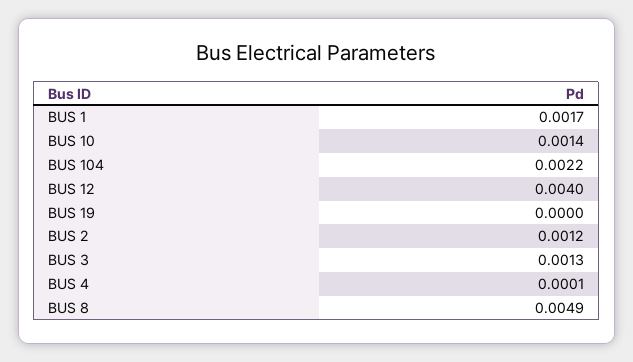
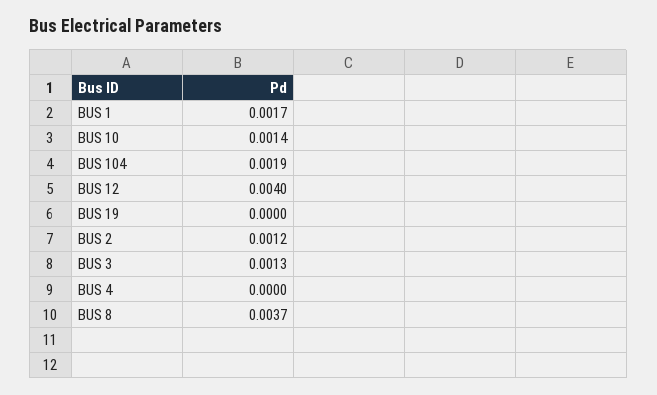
BUS 104: 0.0022 -> 0.0019
BUS 4: 0.0001 -> 0
BUS 8: 0.0049 -> 0.0037

